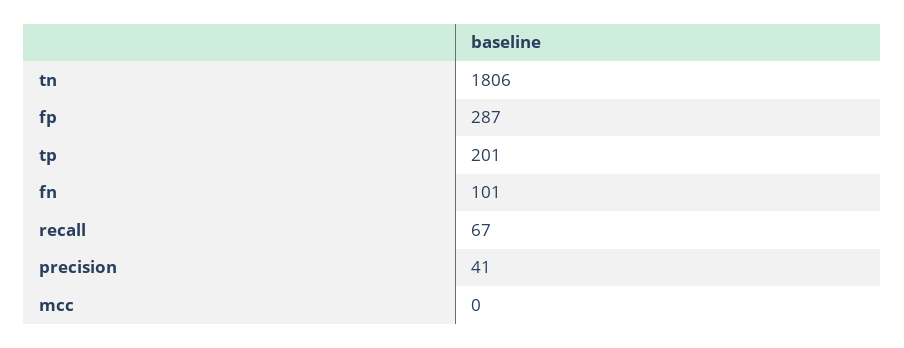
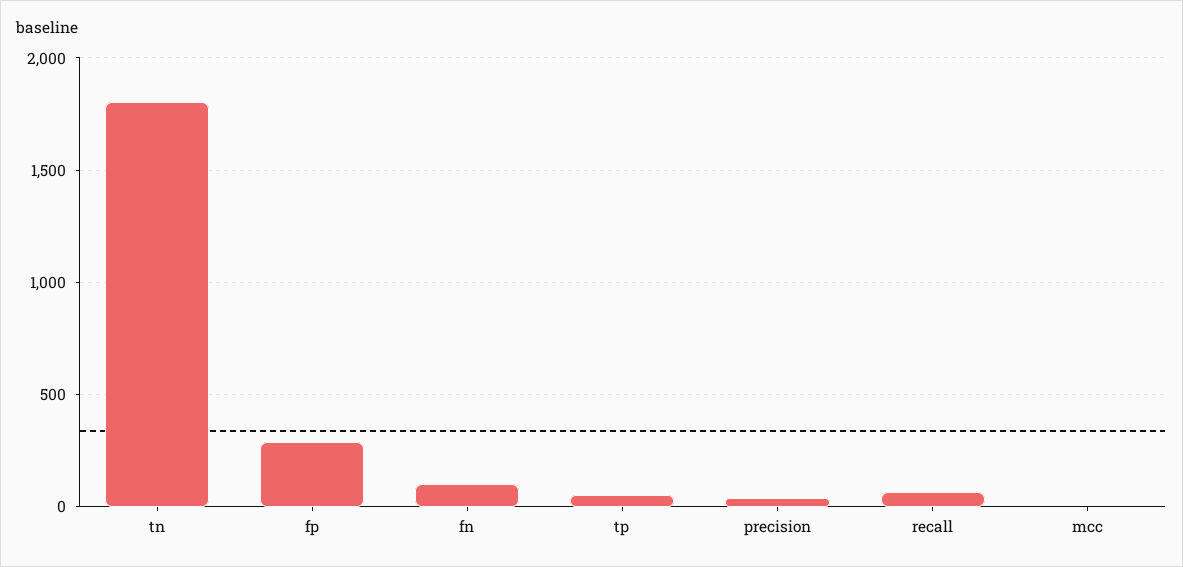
tp: 201 -> 50

